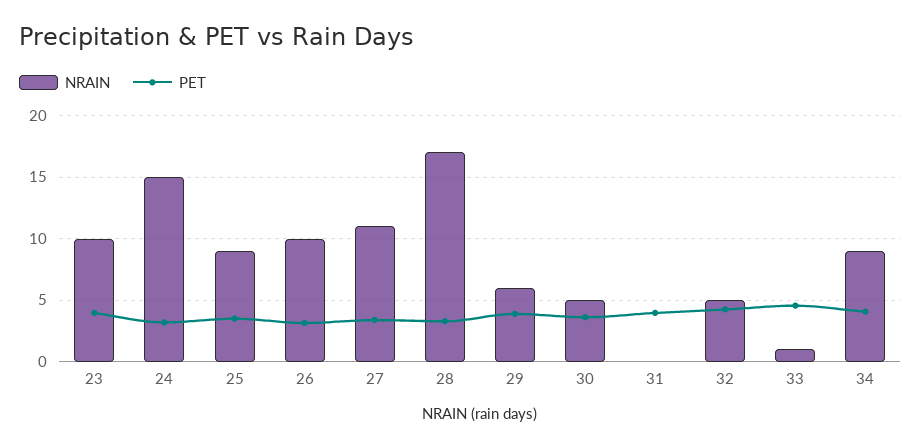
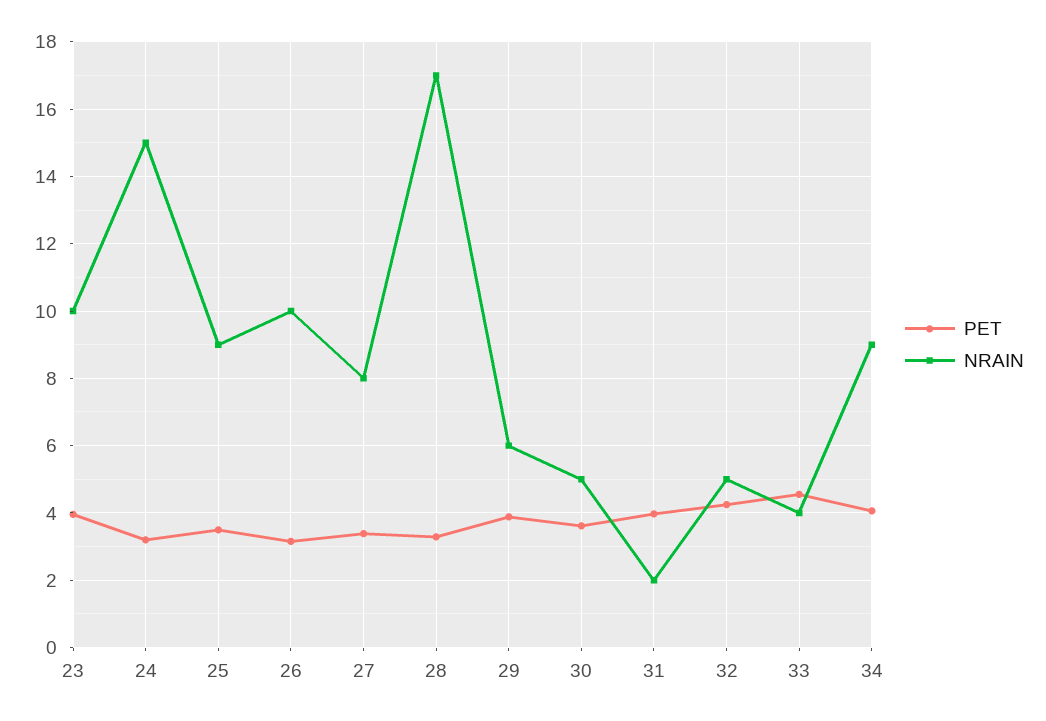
NRAIN, 27: 11 -> 8
NRAIN, 31: 0 -> 2
NRAIN, 33: 1 -> 4

